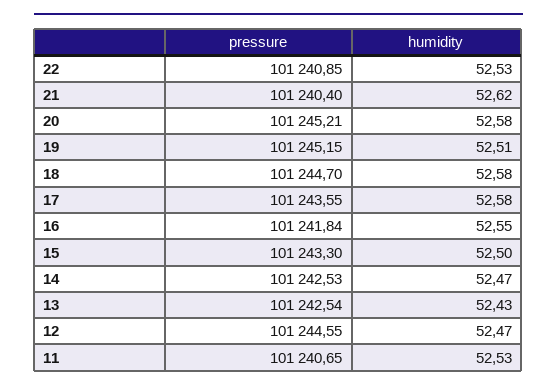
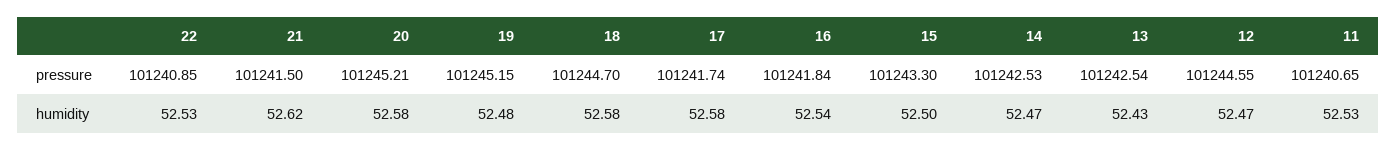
pressure, 21: 101240.4 -> 101241.5
humidity, 19: 52.51 -> 52.48
pressure, 17: 101243.55 -> 101241.74
humidity, 16: 52.55 -> 52.54

